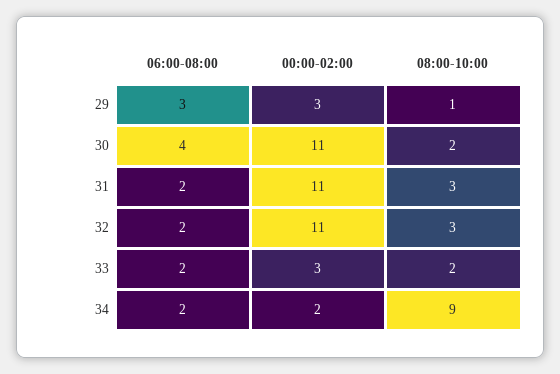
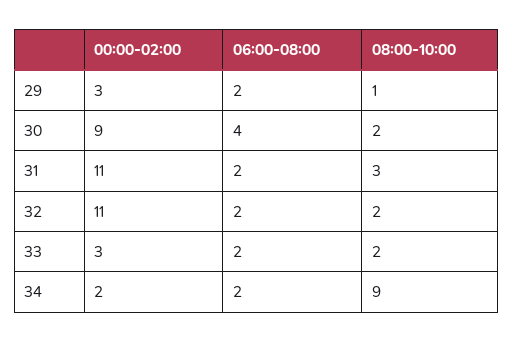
06:00-08:00, 29: 3 -> 2
00:00-02:00, 30: 11 -> 9
08:00-10:00, 32: 3 -> 2

